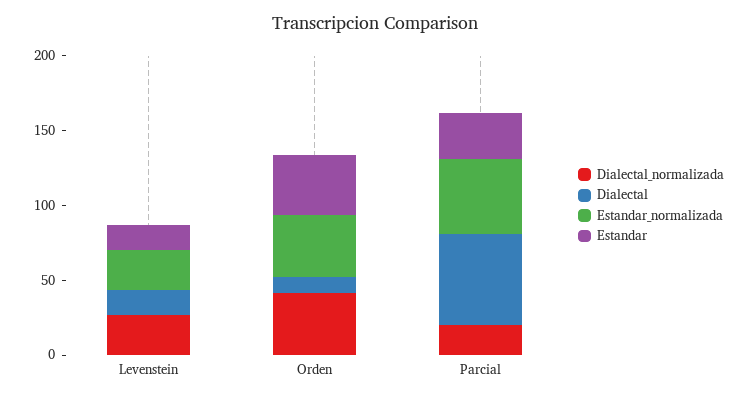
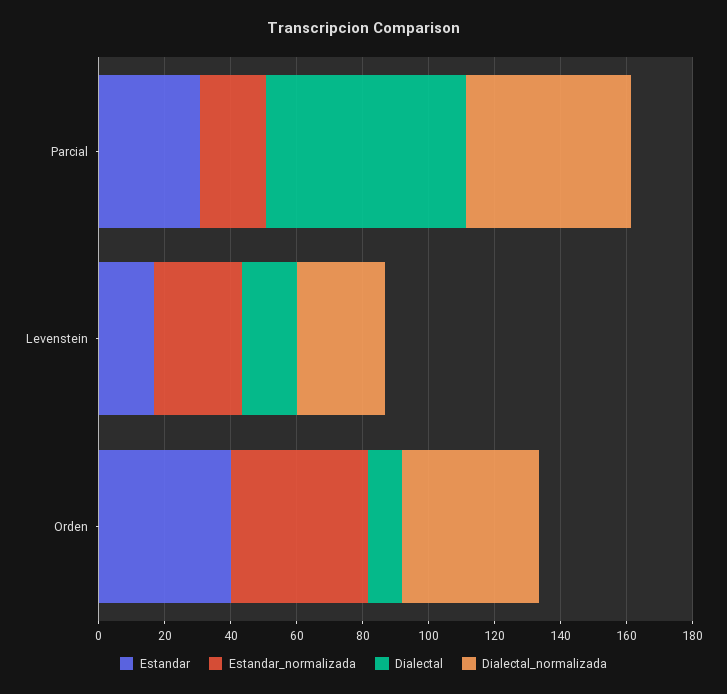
Dialectal_normalizada, Parcial: 20 -> 50
Estandar_normalizada, Parcial: 50 -> 20

